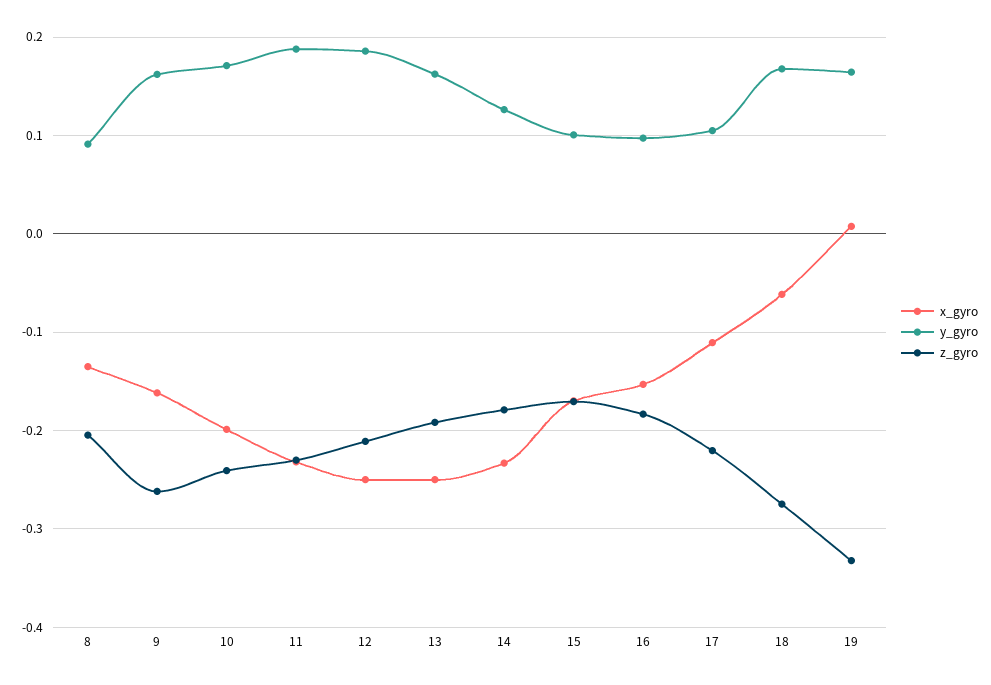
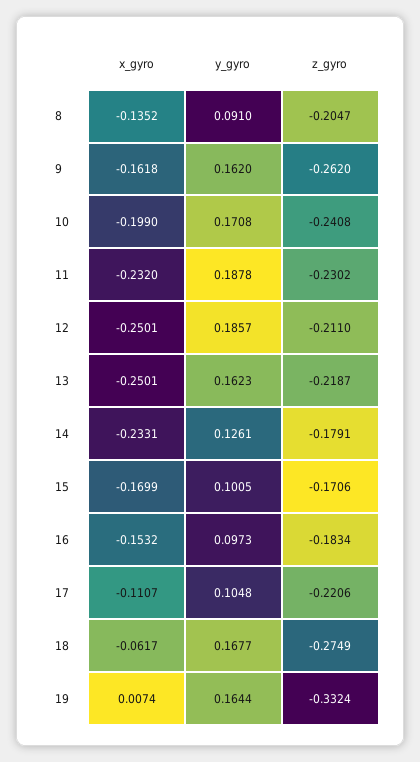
z_gyro, 13: -0.19 -> -0.2187

